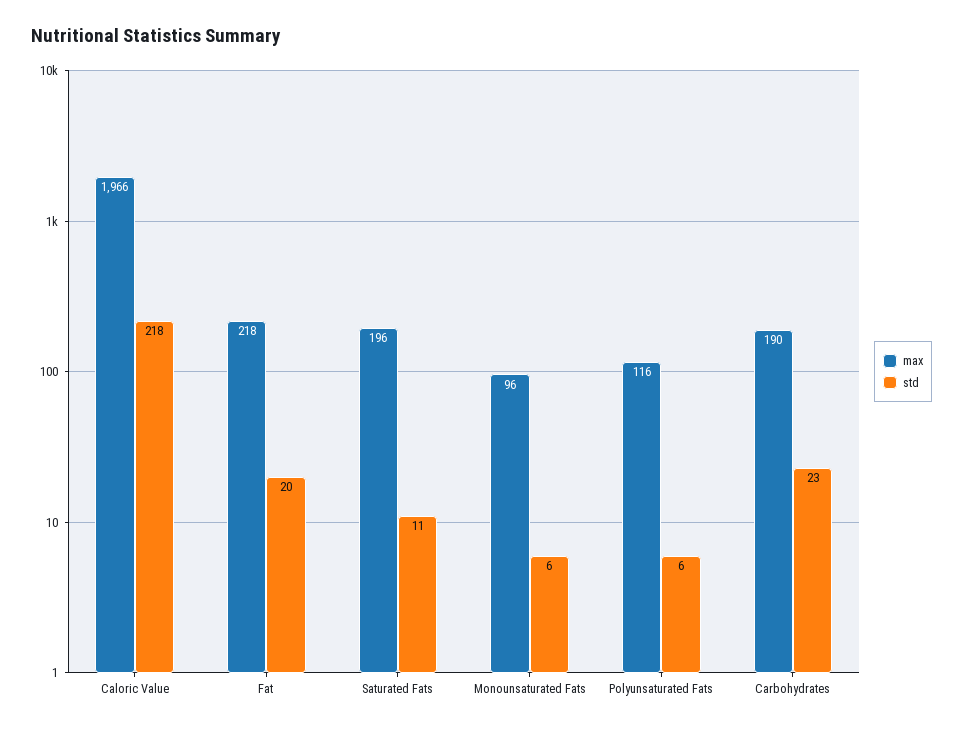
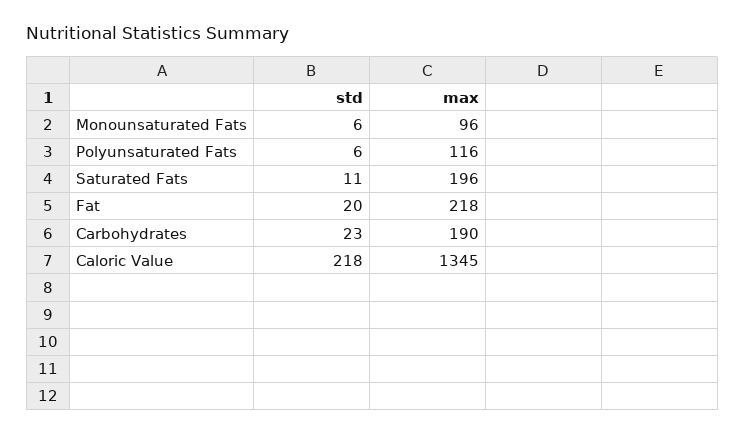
max, Caloric Value: 1966 -> 1345

